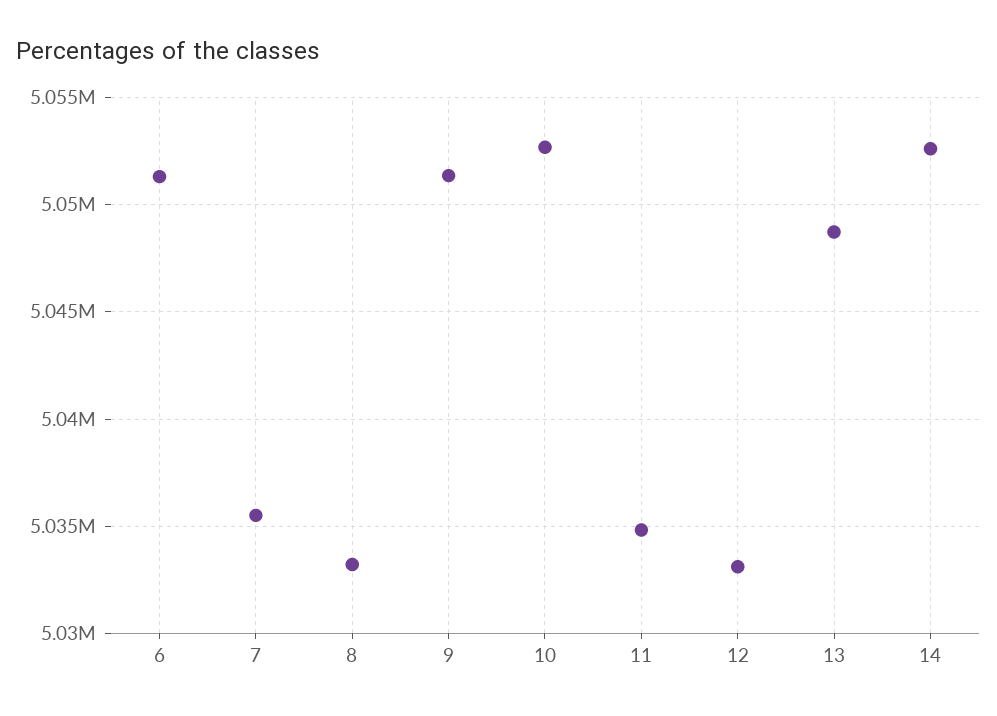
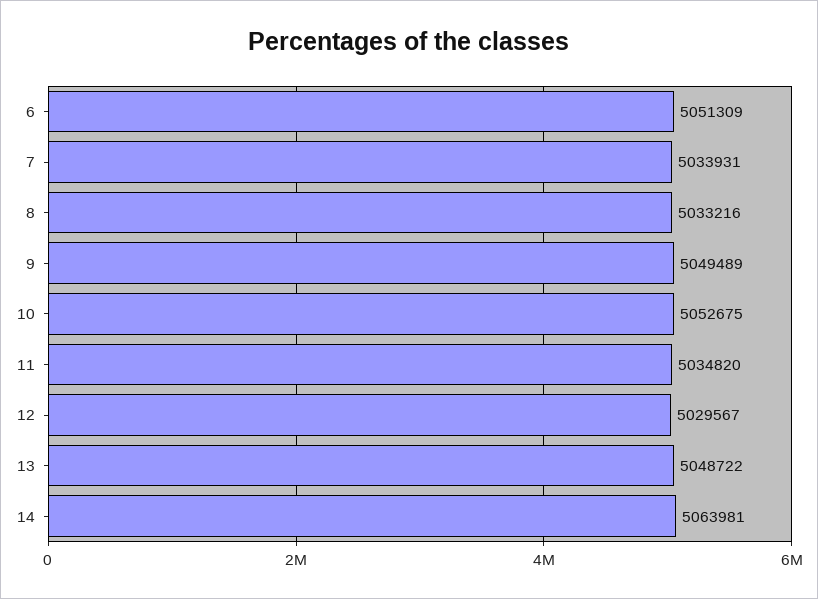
7: 5035500 -> 5033931
9: 5051500 -> 5049489
12: 5033000 -> 5029567
14: 5052500 -> 5063981

